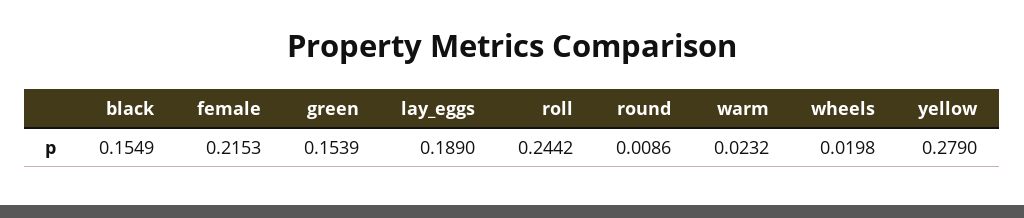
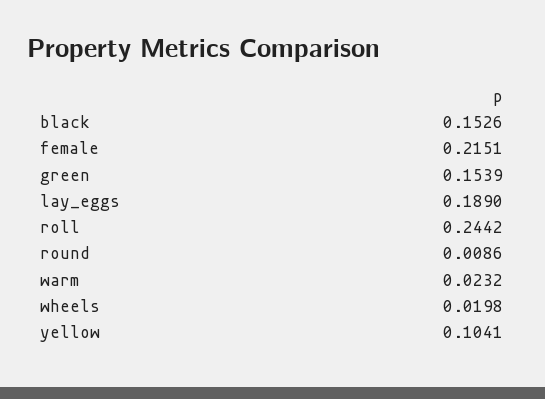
black: 0.1549 -> 0.1526
female: 0.2153 -> 0.2151
yellow: 0.279 -> 0.1041

